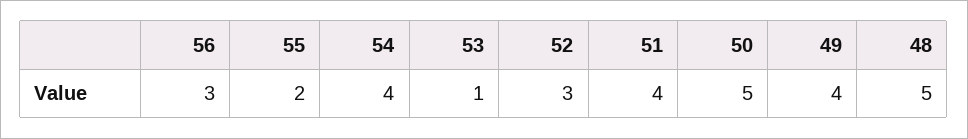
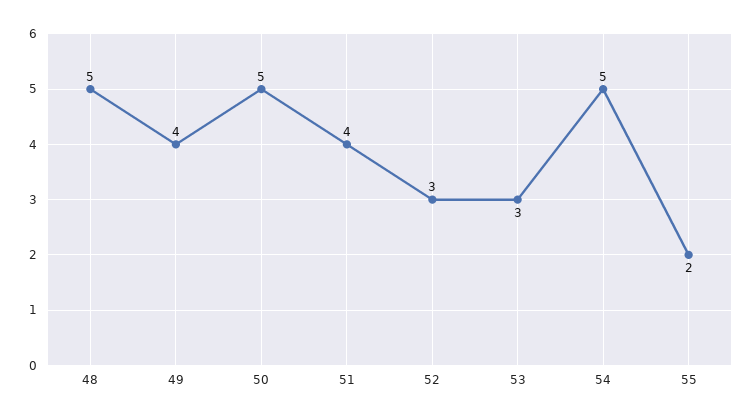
56: 3 -> none
54: 4 -> 5
53: 1 -> 3

